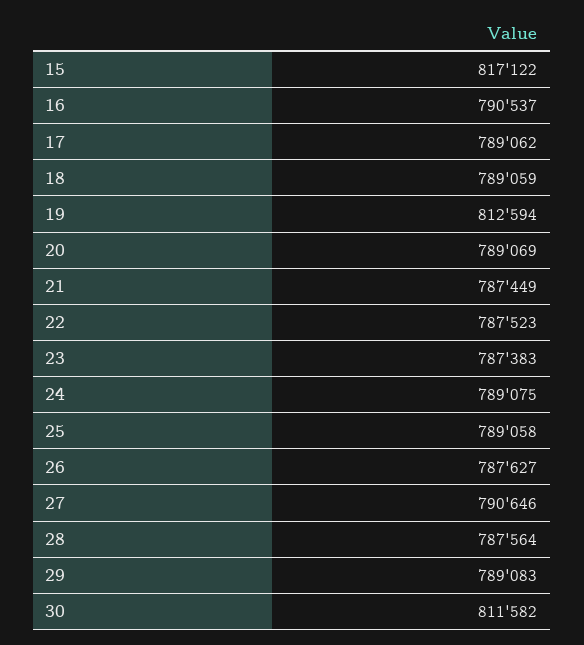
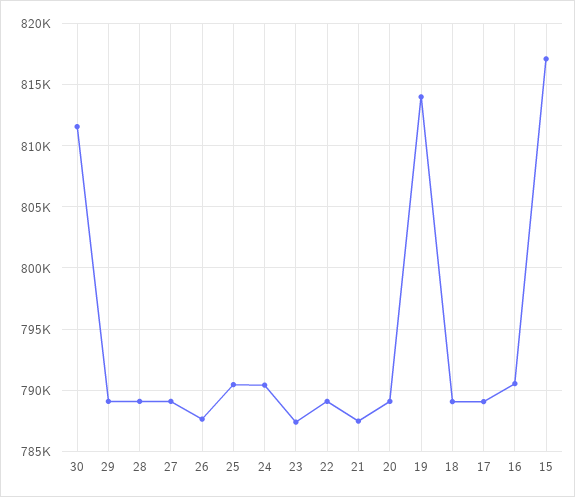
19: 812594 -> 814000
22: 787523 -> 789000
24: 789075 -> 790500
25: 789058 -> 790500
27: 790646 -> 789000
28: 787564 -> 789000

